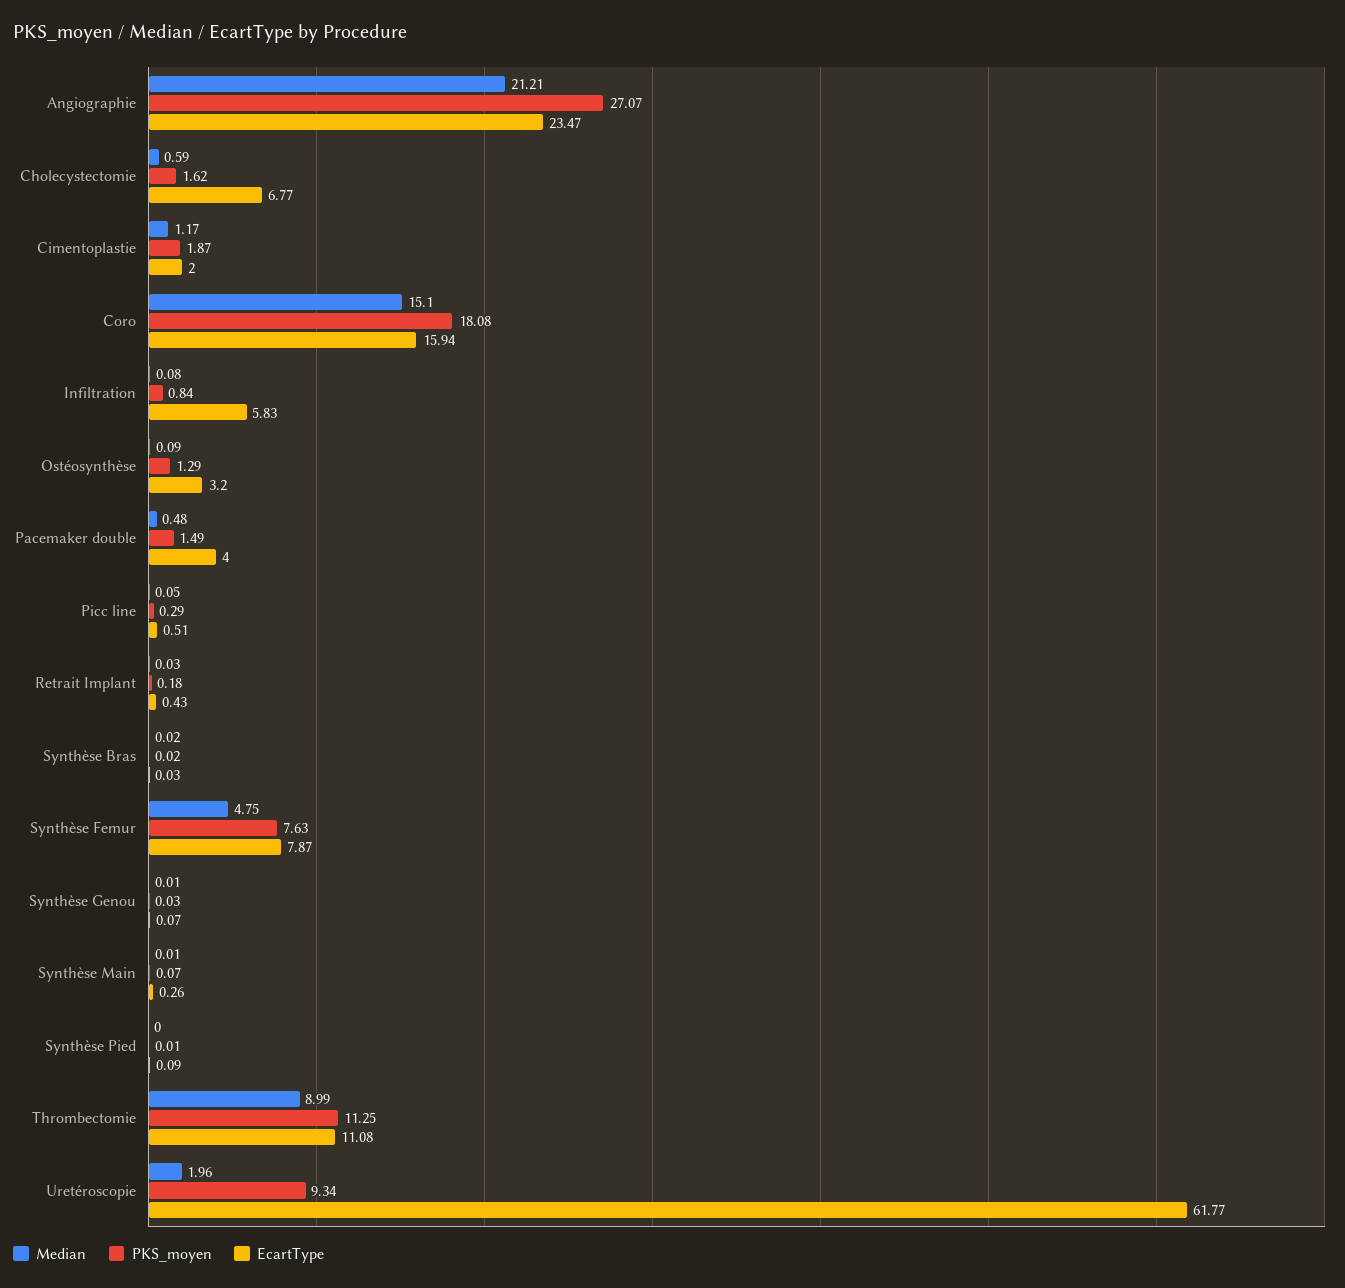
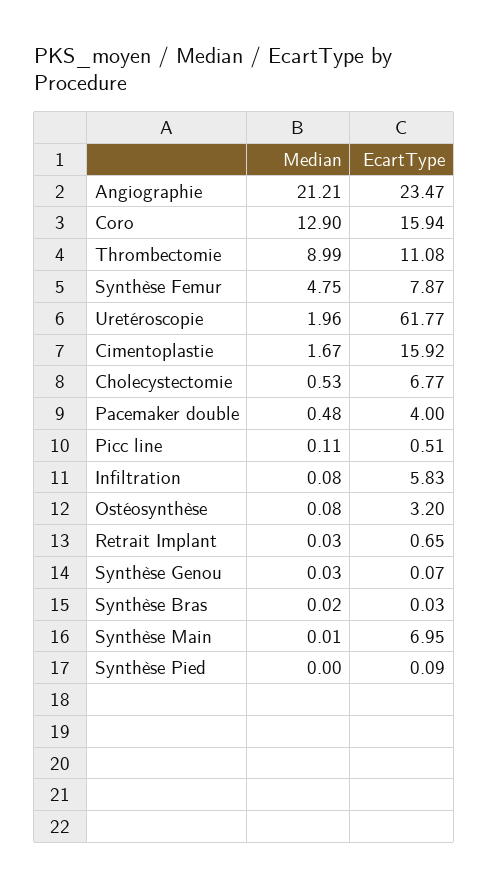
PKS_moyen, Angiographie: 27.07 -> none
Median, Cholecystectomie: 0.59 -> 0.53
PKS_moyen, Cholecystectomie: 1.62 -> none
Median, Cimentoplastie: 1.17 -> 1.67
PKS_moyen, Cimentoplastie: 1.87 -> none
EcartType, Cimentoplastie: 2 -> 15.92
Median, Coro: 15.1 -> 12.9
PKS_moyen, Coro: 18.08 -> none
PKS_moyen, Infiltration: 0.84 -> none
Median, Ostéosynthèse: 0.09 -> 0.08
PKS_moyen, Ostéosynthèse: 1.29 -> none
PKS_moyen, Pacemaker double: 1.49 -> none
Median, Picc line: 0.05 -> 0.11
PKS_moyen, Picc line: 0.29 -> none
PKS_moyen, Retrait Implant: 0.18 -> none
EcartType, Retrait Implant: 0.43 -> 0.65
PKS_moyen, Synthèse Bras: 0.02 -> none
PKS_moyen, Synthèse Femur: 7.63 -> none
Median, Synthèse Genou: 0.01 -> 0.03
PKS_moyen, Synthèse Genou: 0.03 -> none
PKS_moyen, Synthèse Main: 0.07 -> none
EcartType, Synthèse Main: 0.26 -> 6.95
PKS_moyen, Synthèse Pied: 0.01 -> none
PKS_moyen, Thrombectomie: 11.25 -> none
PKS_moyen, Uretéroscopie: 9.34 -> none

